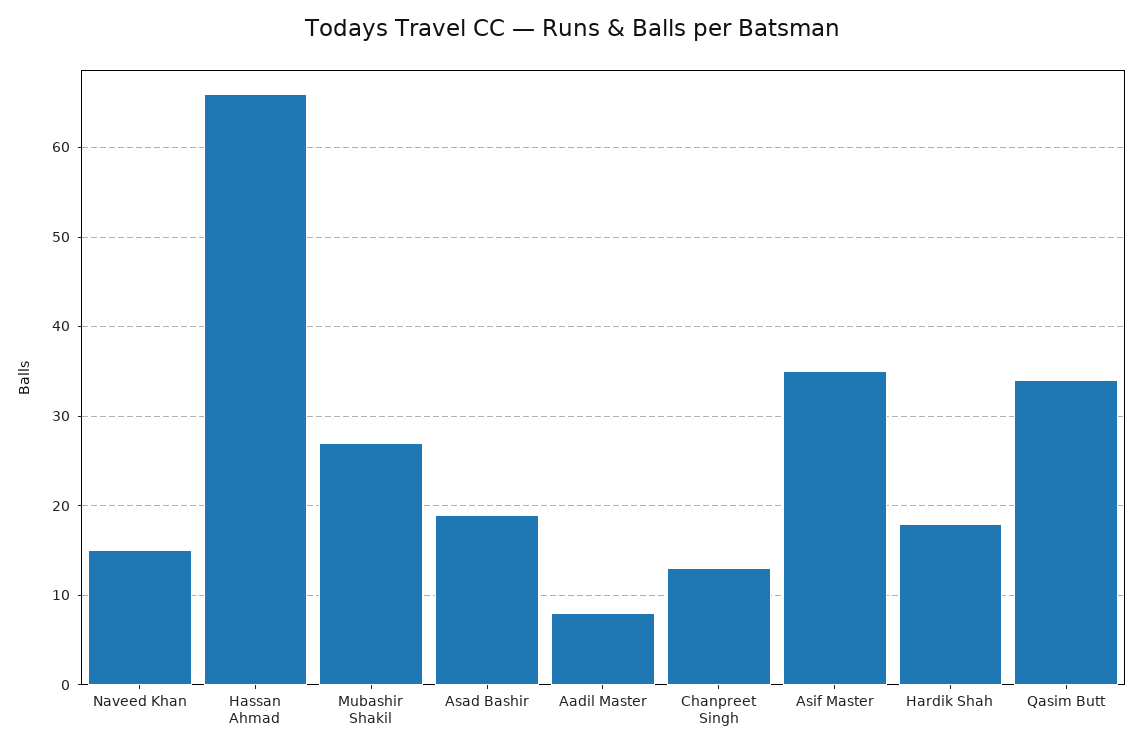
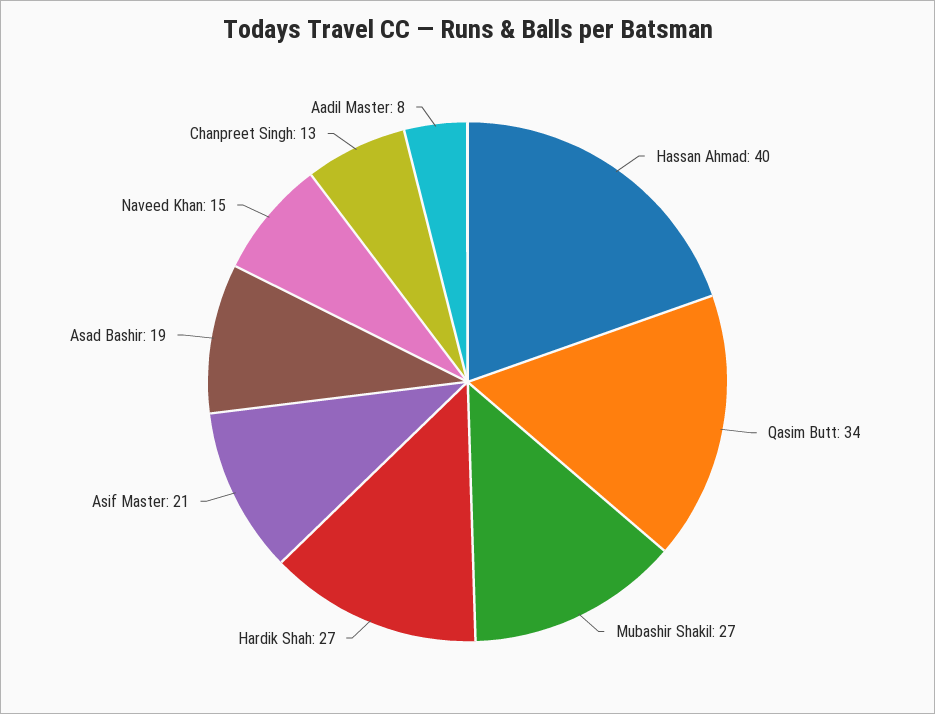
Hassan Ahmad: 66 -> 40
Asif Master: 35 -> 21
Hardik Shah: 18 -> 27

